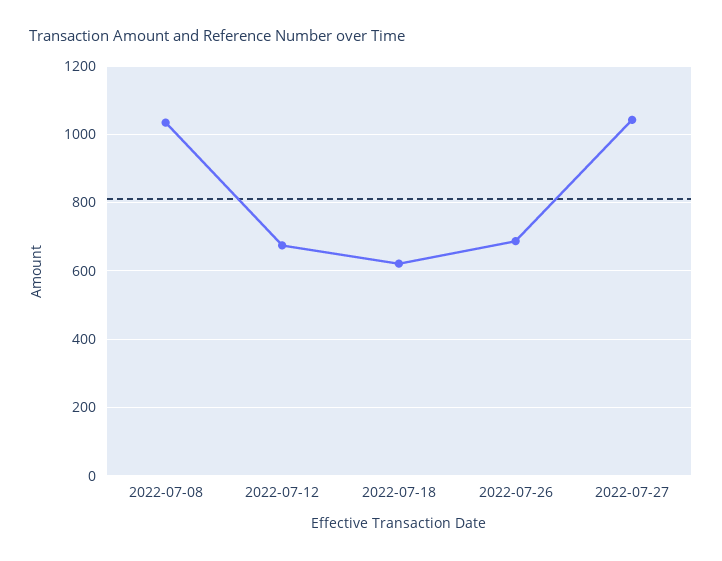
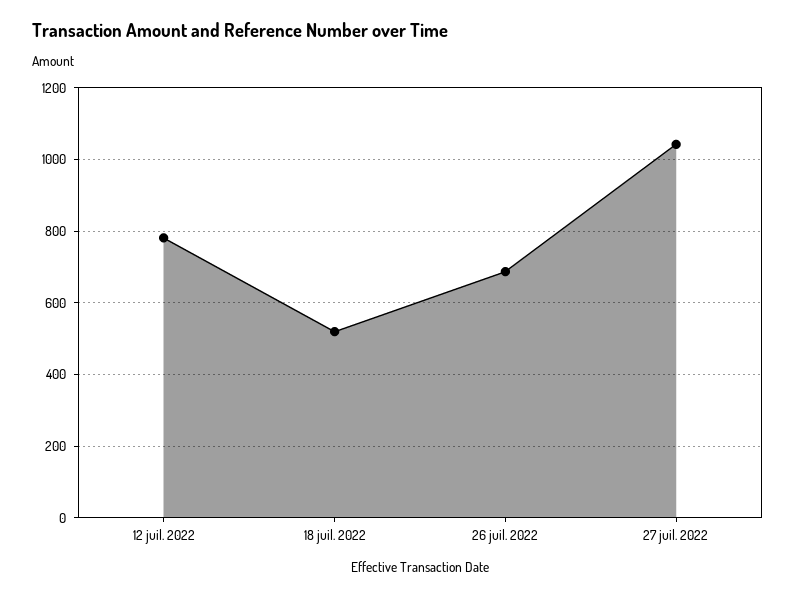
2022-07-08: 1040 -> none
2022-07-12: 680 -> 780
2022-07-18: 620 -> 520

